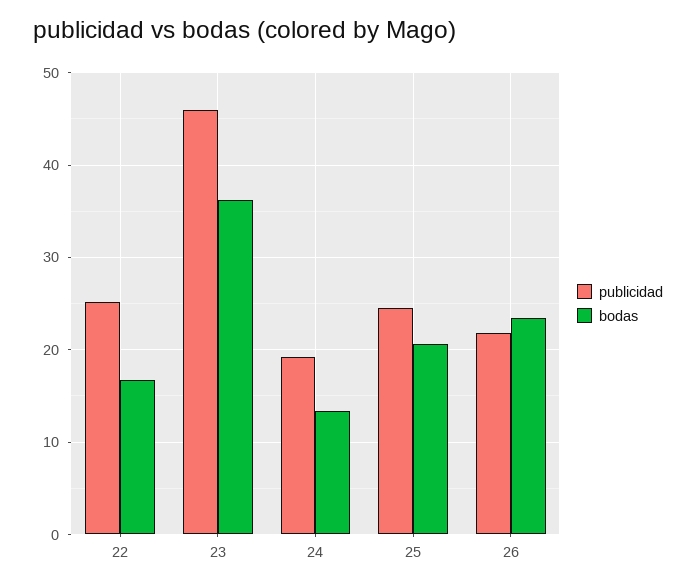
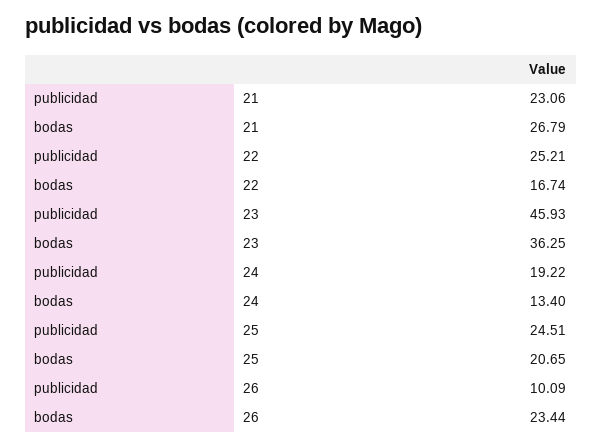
publicidad, 26: 22 -> 10.09
publicidad, 21: none -> 23.06
bodas, 21: none -> 26.79

